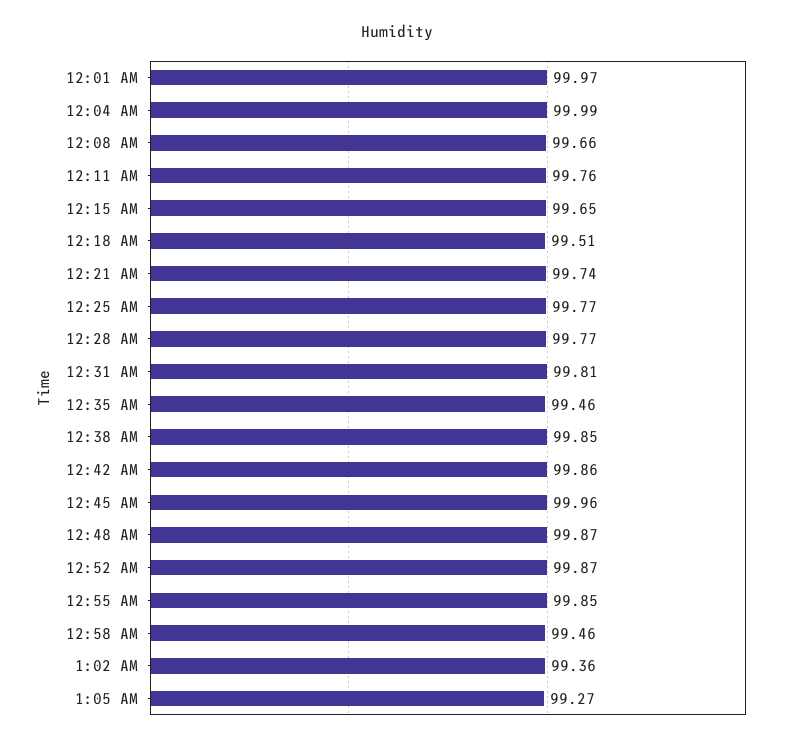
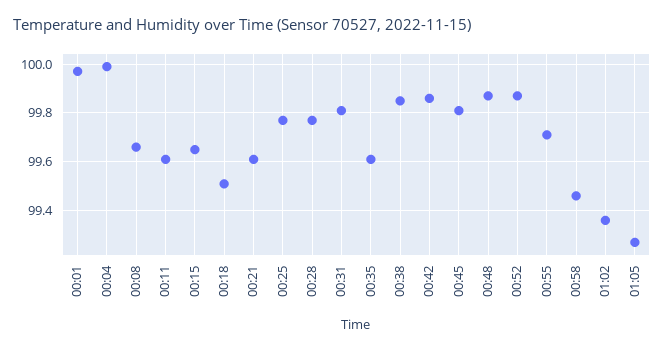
12:11 AM: 99.76 -> 99.6
12:21 AM: 99.74 -> 99.6
12:35 AM: 99.46 -> 99.6
12:45 AM: 99.96 -> 99.8
12:55 AM: 99.85 -> 99.7

